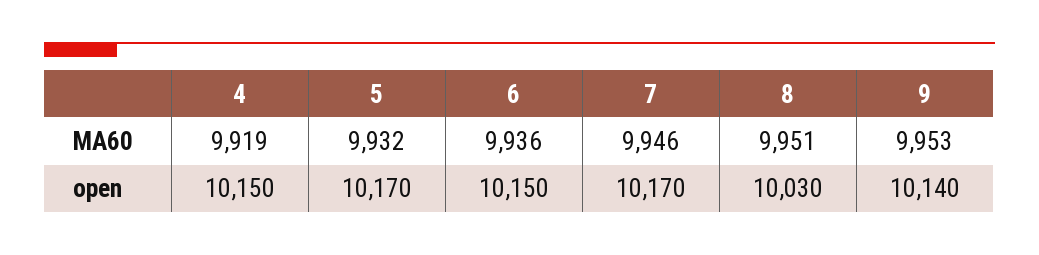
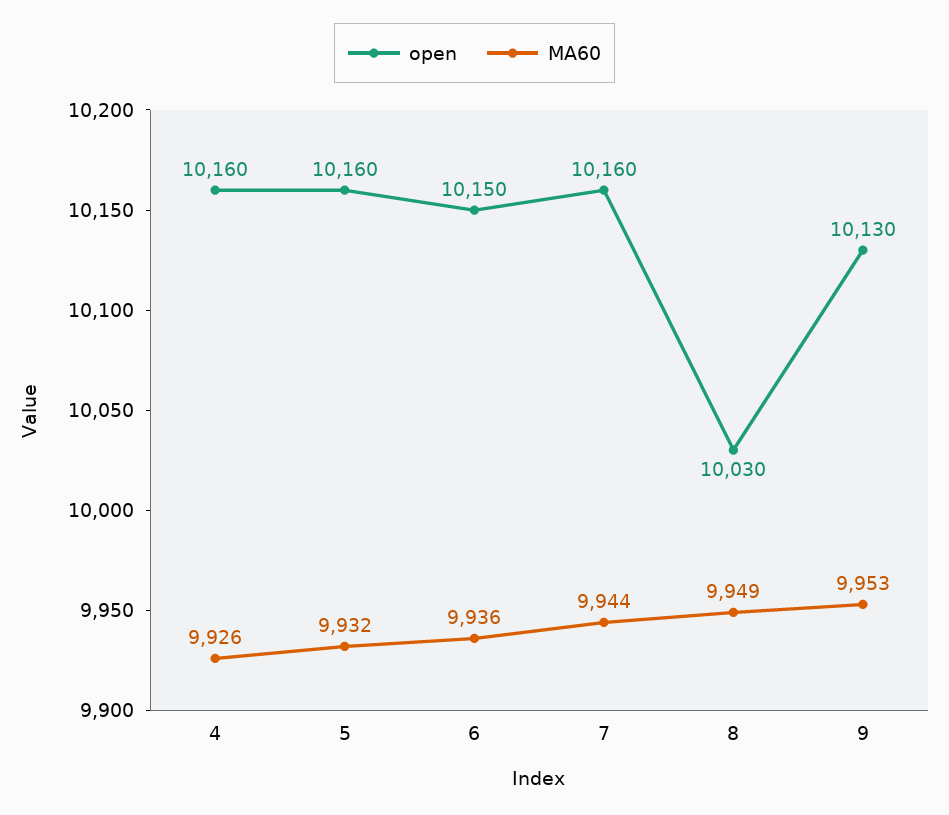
MA60, 4: 9919 -> 9926
MA60, 7: 9946 -> 9944
MA60, 8: 9951 -> 9949
open, 4: 10150 -> 10160
open, 5: 10170 -> 10160
open, 7: 10170 -> 10160
open, 9: 10140 -> 10130

